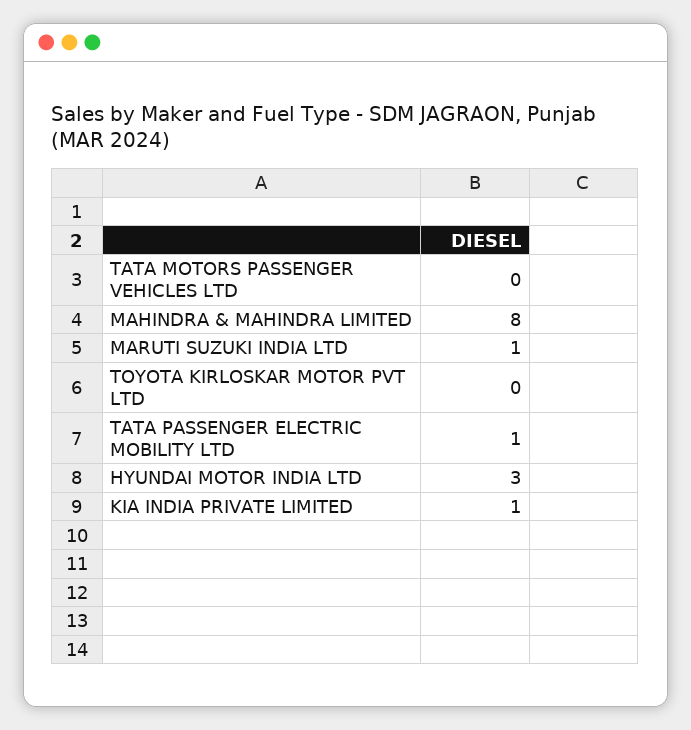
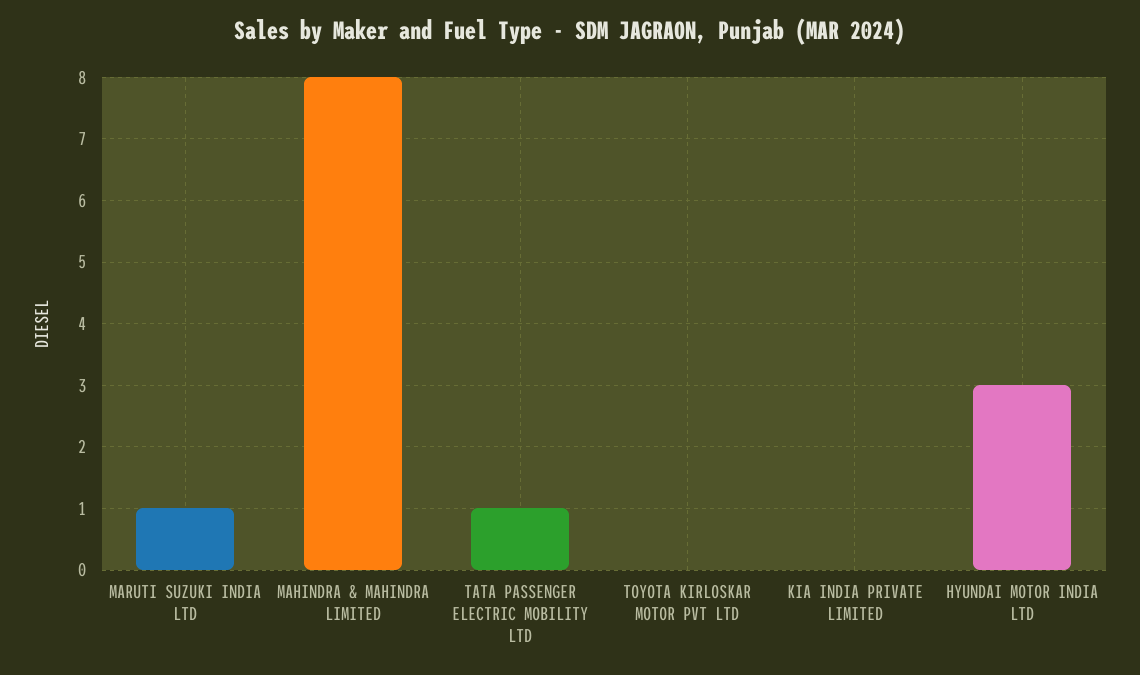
TATA MOTORS PASSENGER VEHICLES LTD: 0 -> none
KIA INDIA PRIVATE LIMITED: 1 -> 0

